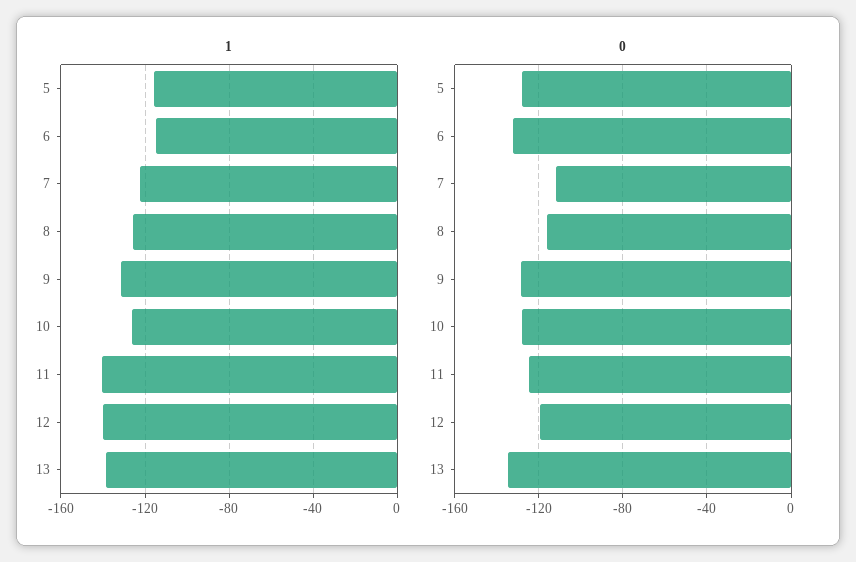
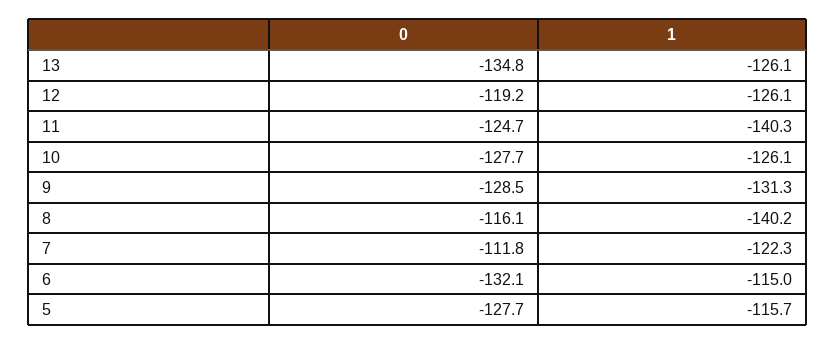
1, 8: -125 -> -140.2
1, 12: -140 -> -126.1
1, 13: -140 -> -126.1

